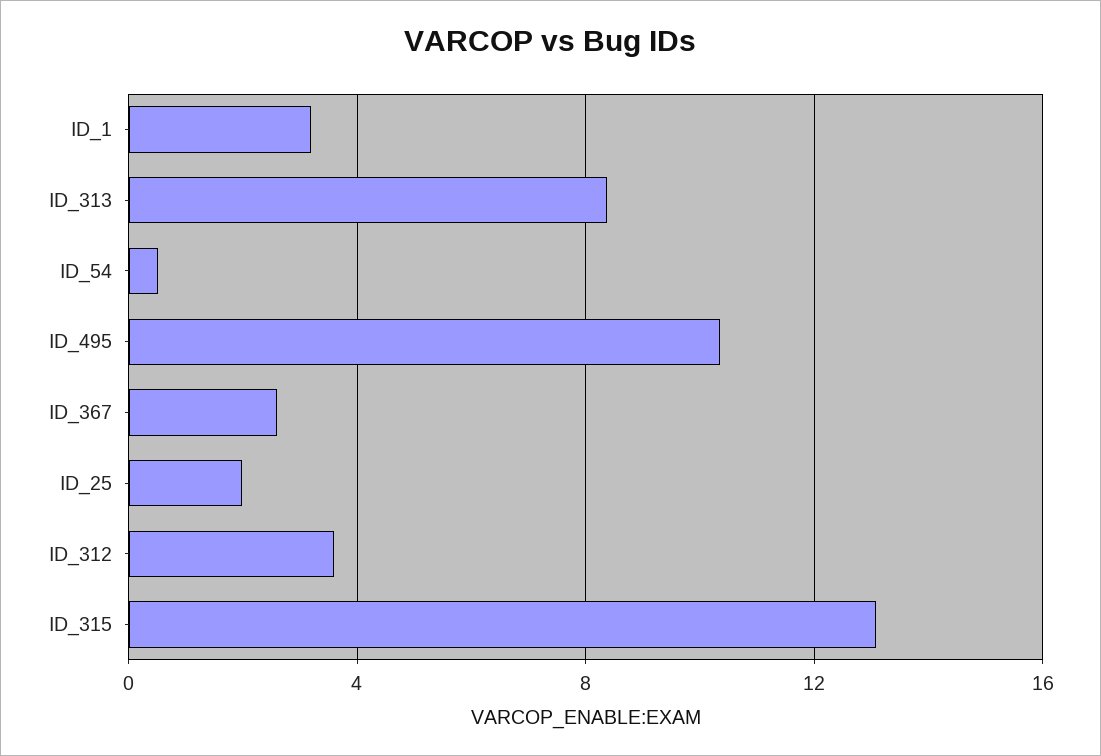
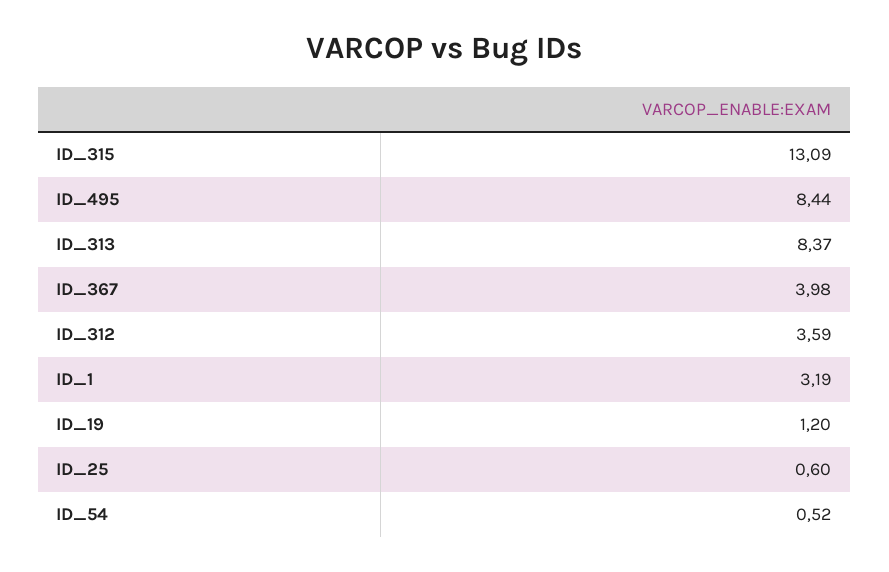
ID_495: 10.5 -> 8.44
ID_367: 2.5 -> 3.98
ID_25: 2 -> 0.6
ID_19: none -> 1.2

